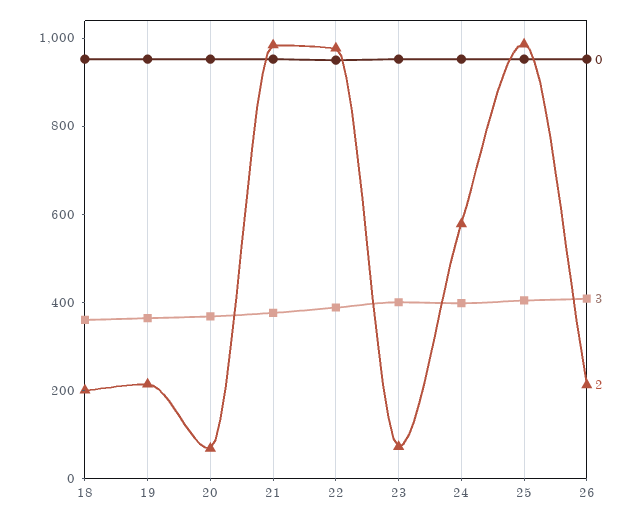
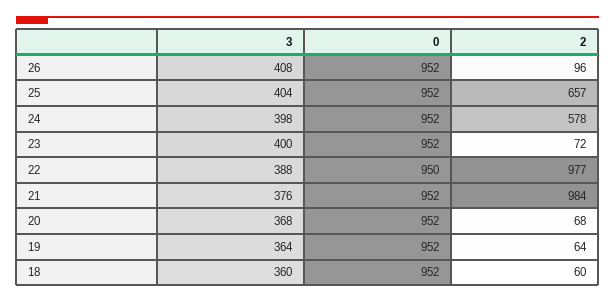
2, 18: 200 -> 60
2, 19: 200 -> 64
2, 25: 1000 -> 657
2, 26: 200 -> 96

